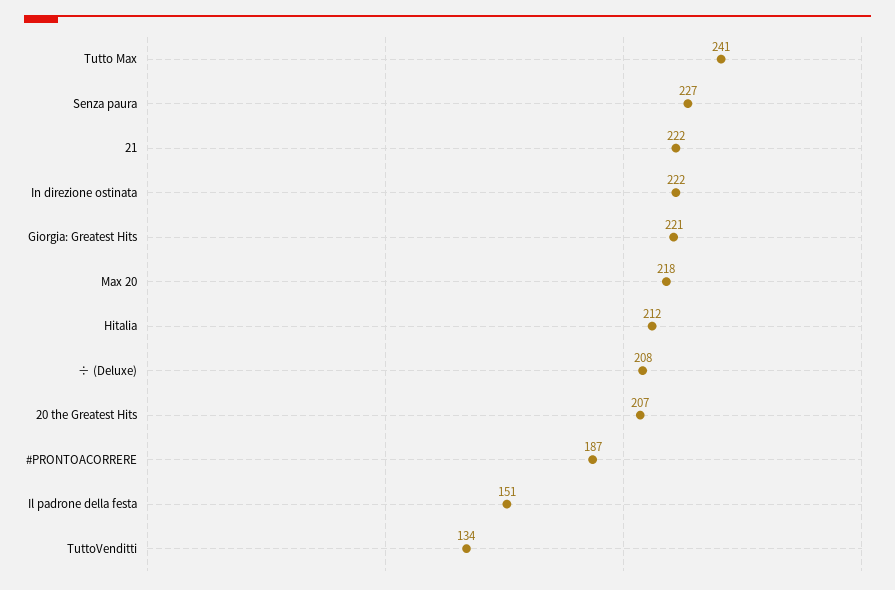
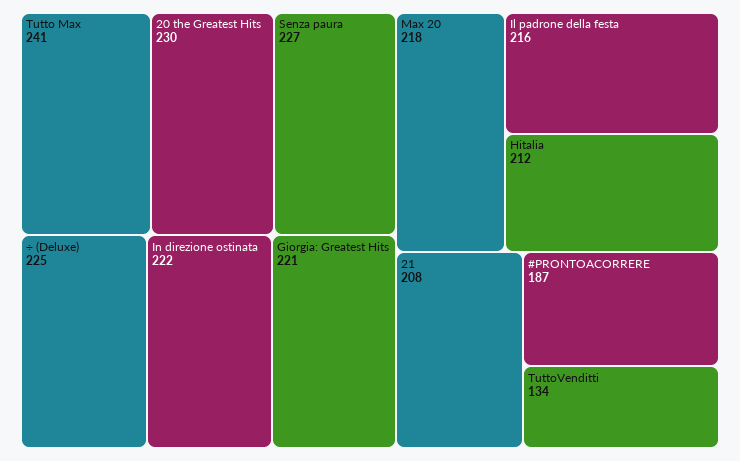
21: 222 -> 208
÷ (Deluxe): 208 -> 225
20 the Greatest Hits: 207 -> 230
Il padrone della festa: 151 -> 216

